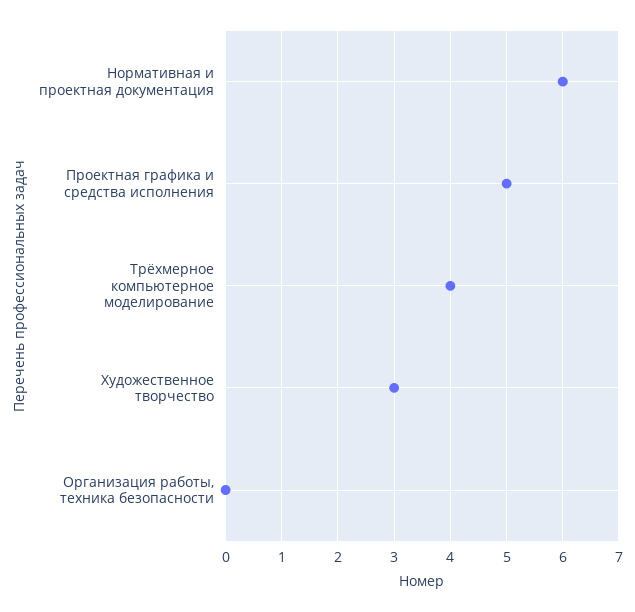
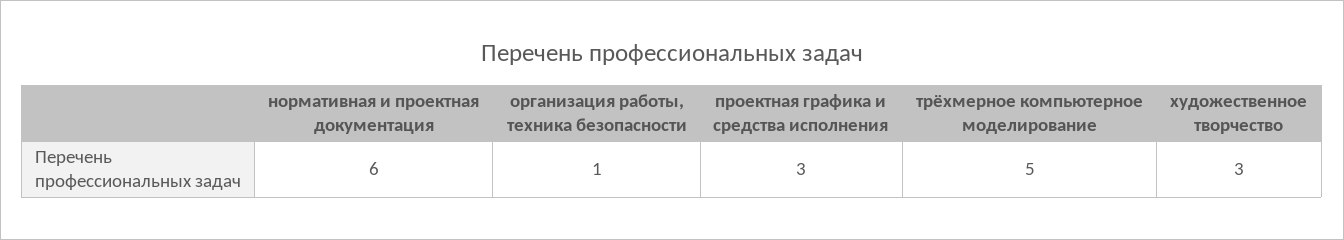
Проектная графика и средства исполнения: 5 -> 3
Трёхмерное компьютерное моделирование: 4 -> 5
Организация работы, техника безопасности: 0 -> 1

